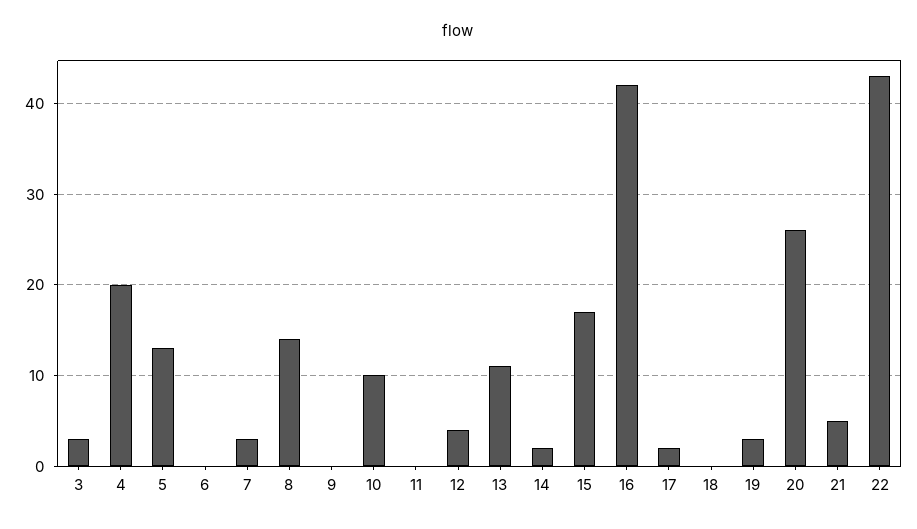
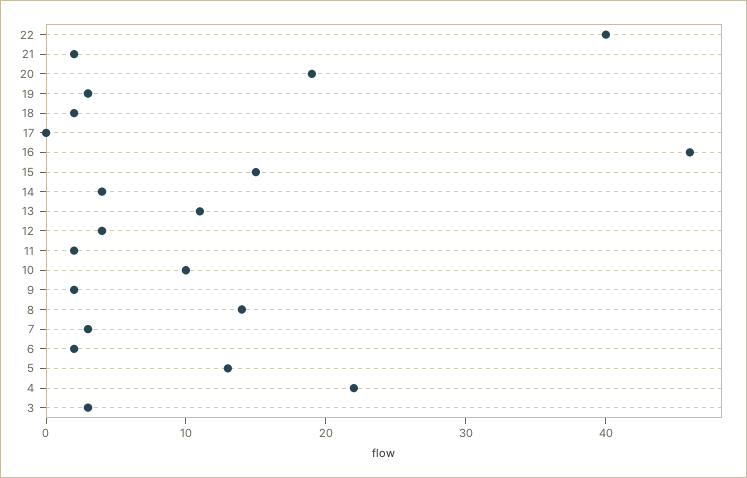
4: 20 -> 22
6: 0 -> 2
9: 0 -> 2
11: 0 -> 2
14: 2 -> 4
15: 17 -> 15
16: 42 -> 46
17: 2 -> 0
18: 0 -> 2
20: 26 -> 19
21: 5 -> 2
22: 43 -> 40

